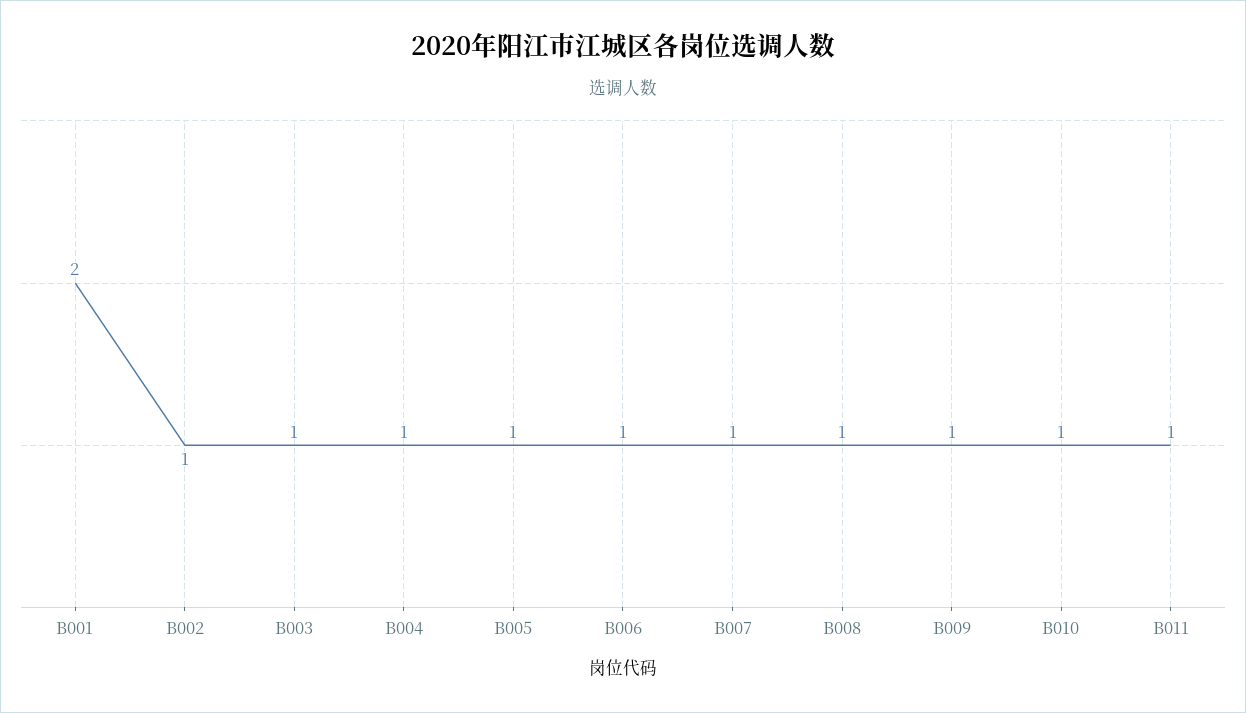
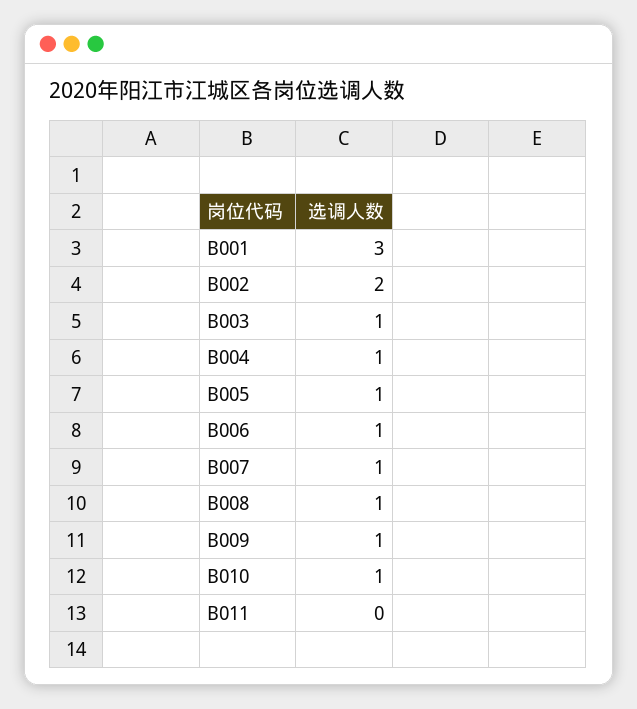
B001: 2 -> 3
B002: 1 -> 2
B011: 1 -> 0

